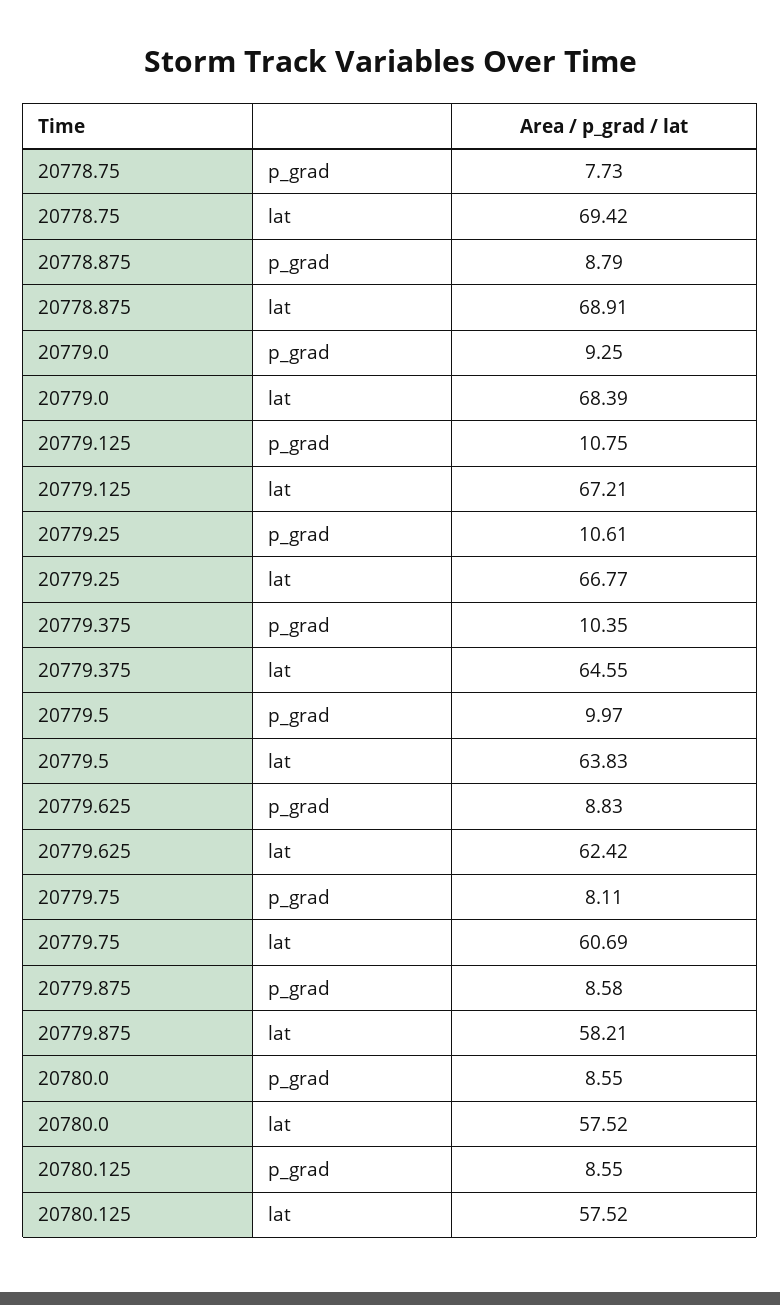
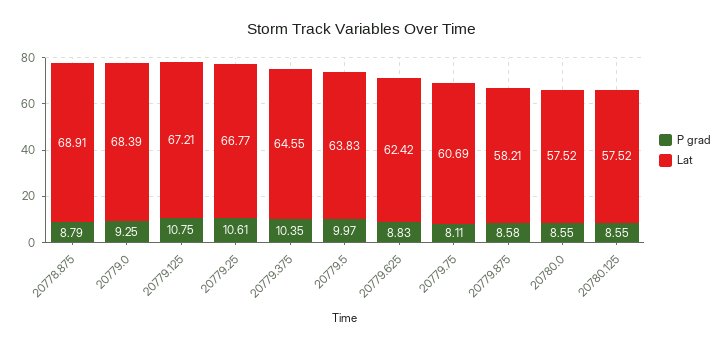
p_grad, 20778.75: 7.73 -> none
lat, 20778.75: 69.42 -> none

